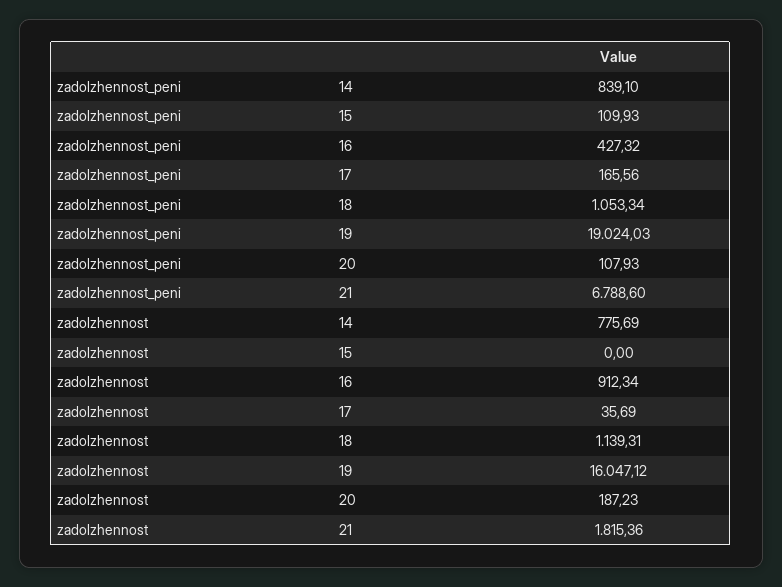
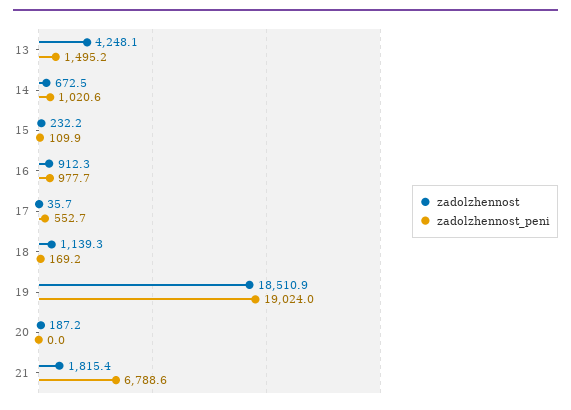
zadolzhennost_peni, 14: 839.1 -> 1020.6
zadolzhennost_peni, 16: 427.32 -> 977.7
zadolzhennost_peni, 17: 165.56 -> 552.7
zadolzhennost_peni, 18: 1053.34 -> 169.2
zadolzhennost_peni, 20: 107.93 -> 0
zadolzhennost, 14: 775.69 -> 672.5
zadolzhennost, 15: 0 -> 232.2
zadolzhennost, 19: 16047.12 -> 18510.9
zadolzhennost, 13: none -> 4248.1
zadolzhennost_peni, 13: none -> 1495.2

